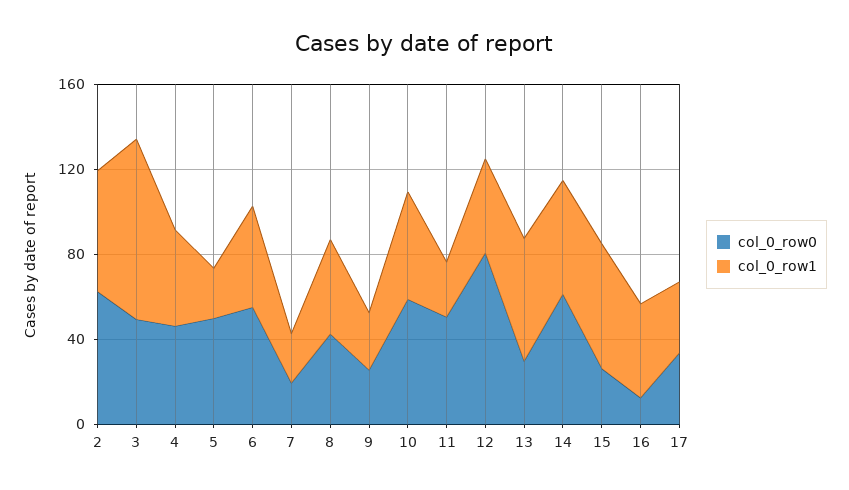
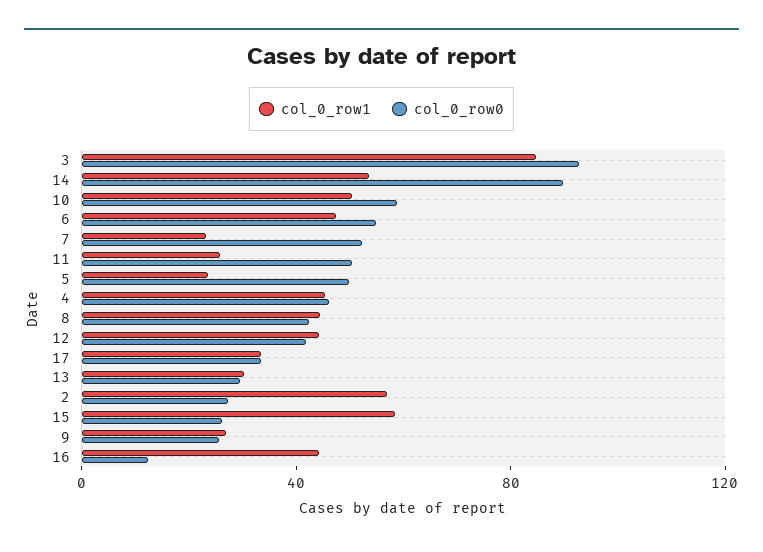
col_0_row0, 2: 60 -> 30
col_0_row0, 3: 50 -> 90
col_0_row0, 7: 20 -> 50
col_0_row0, 12: 80 -> 40
col_0_row1, 13: 60 -> 30
col_0_row0, 14: 60 -> 90

